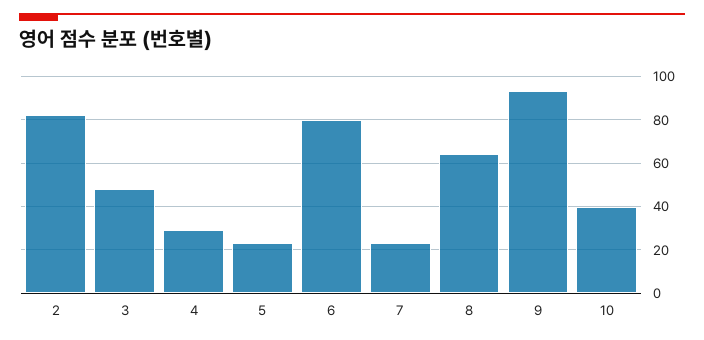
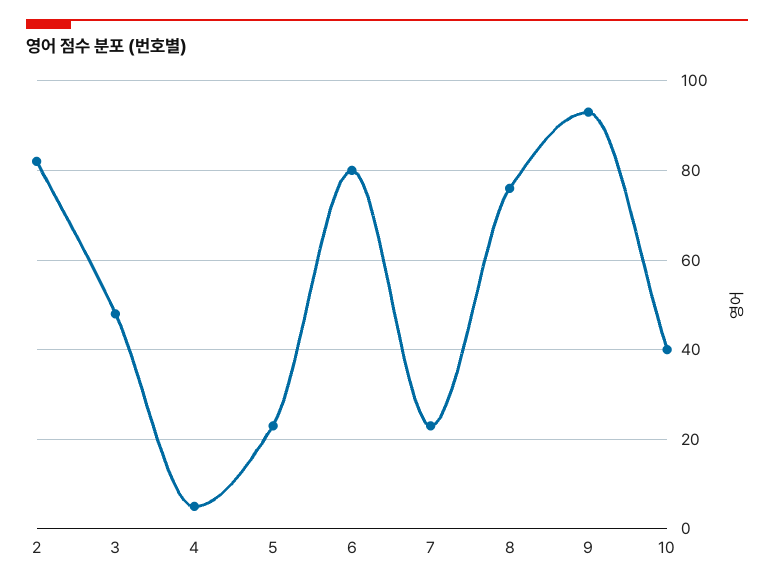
4: 30 -> 5
8: 65 -> 75

